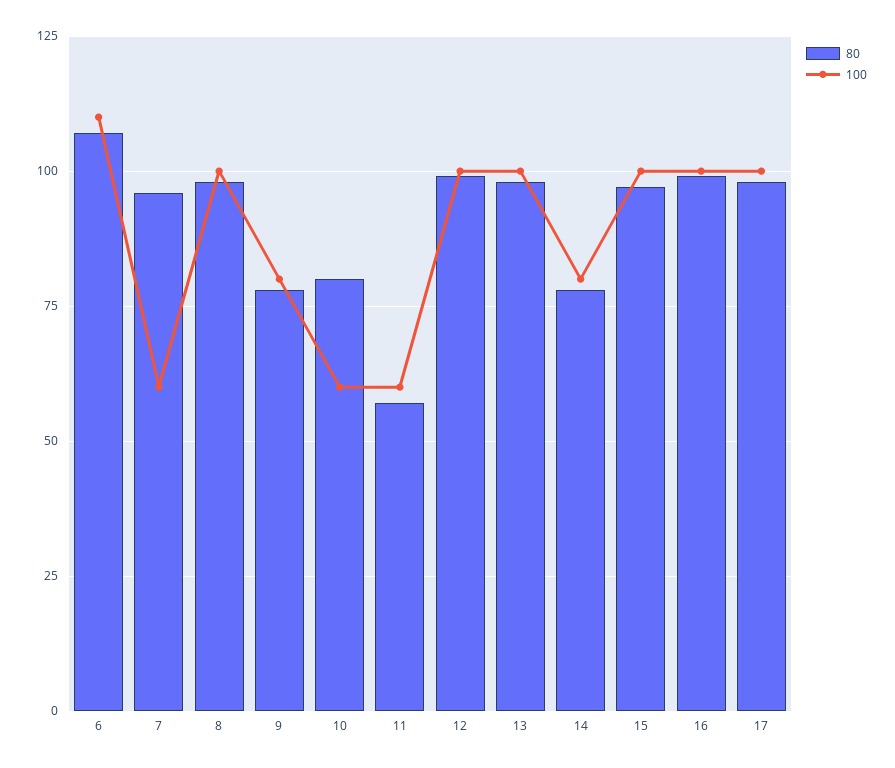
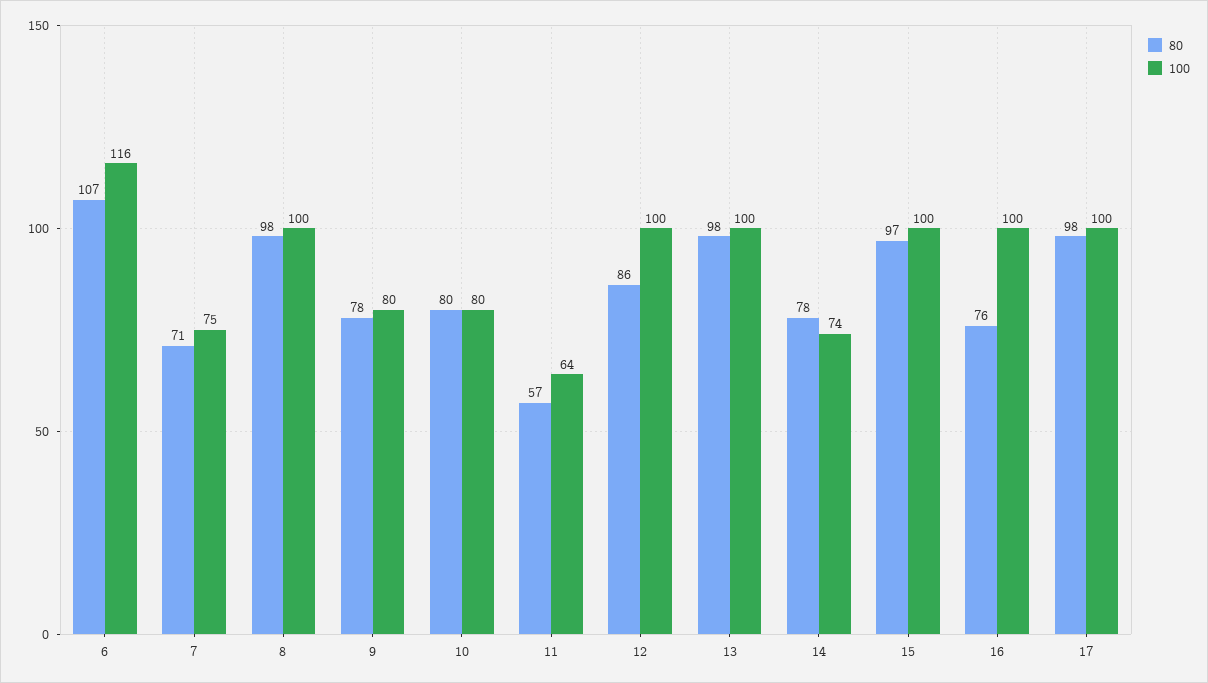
100, 6: 110 -> 116
80, 7: 95 -> 71
100, 7: 60 -> 75
100, 10: 60 -> 80
100, 11: 60 -> 64
80, 12: 100 -> 86
100, 14: 80 -> 74
80, 16: 100 -> 76

